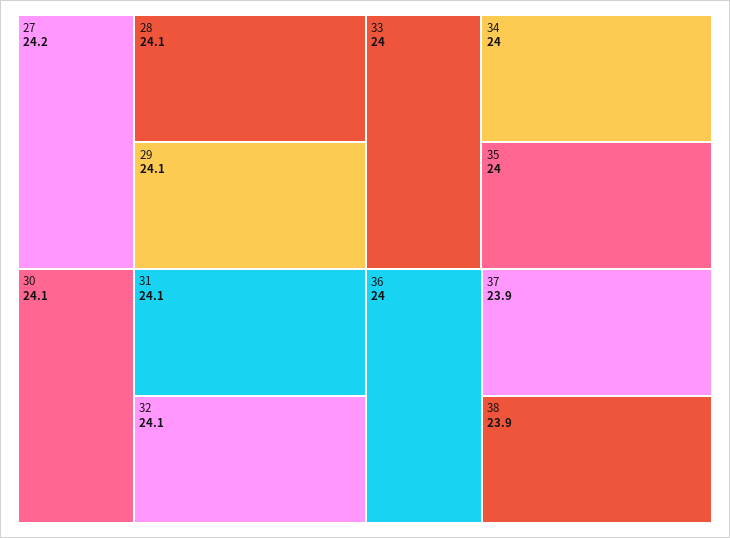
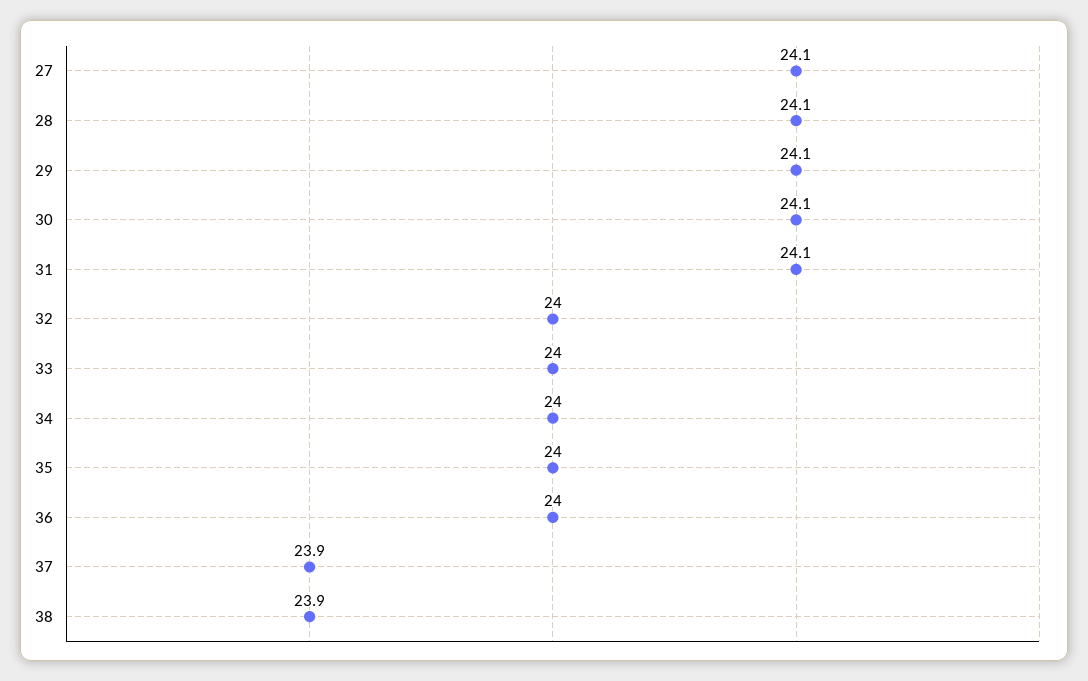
27: 24.2 -> 24.1
32: 24.1 -> 24

